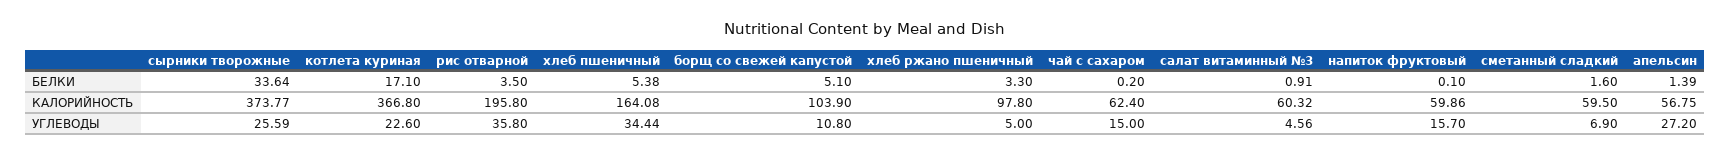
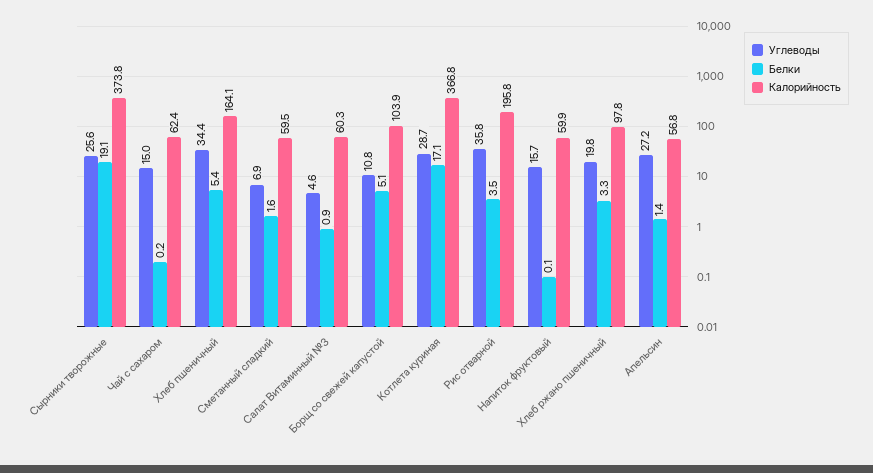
БЕЛКИ, сырники творожные: 33.64 -> 19.1
УГЛЕВОДЫ, котлета куриная: 22.6 -> 28.7
УГЛЕВОДЫ, хлеб ржано пшеничный: 5 -> 19.8

